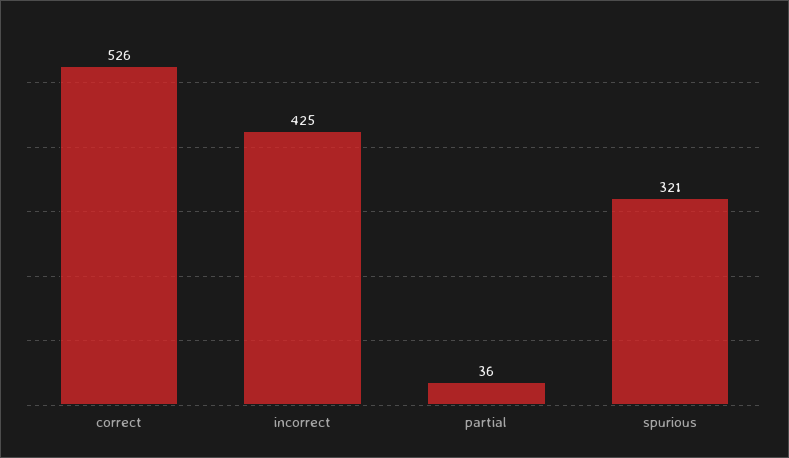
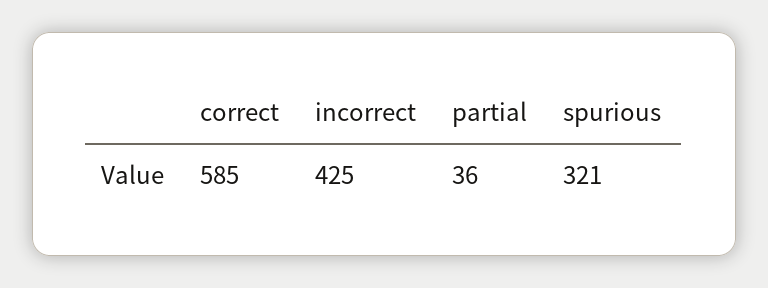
correct: 526 -> 585

